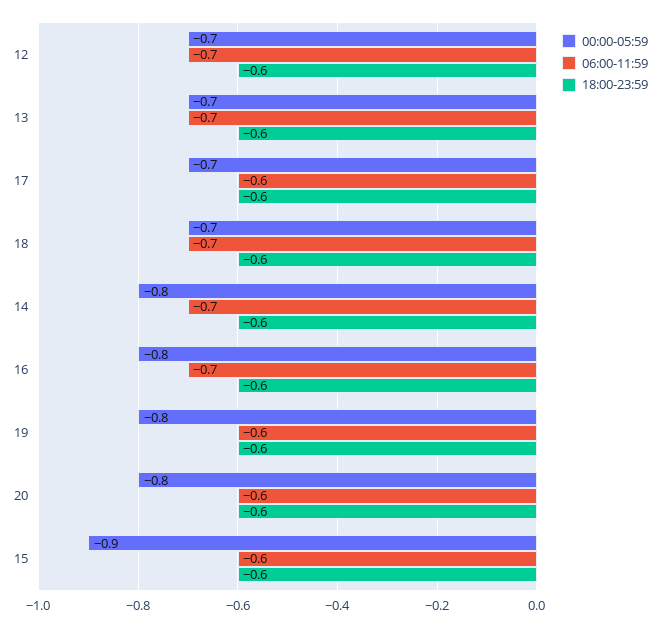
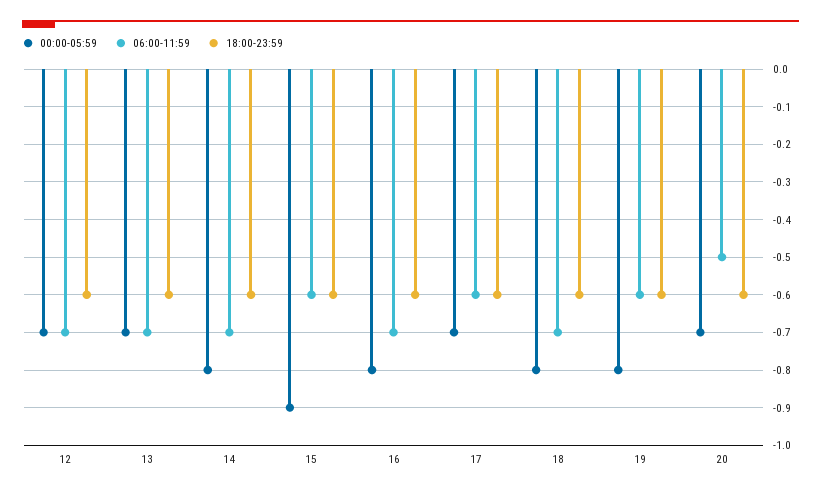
00:00-05:59, 18: -0.7 -> -0.8
00:00-05:59, 20: -0.8 -> -0.7
06:00-11:59, 20: -0.6 -> -0.5

